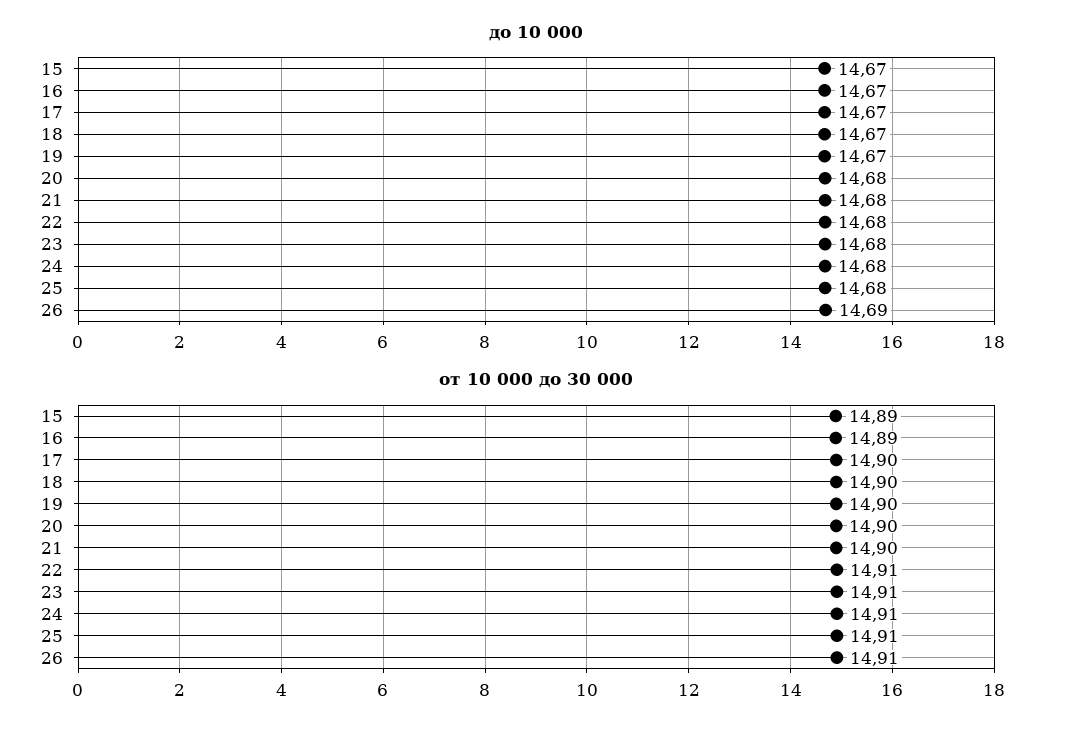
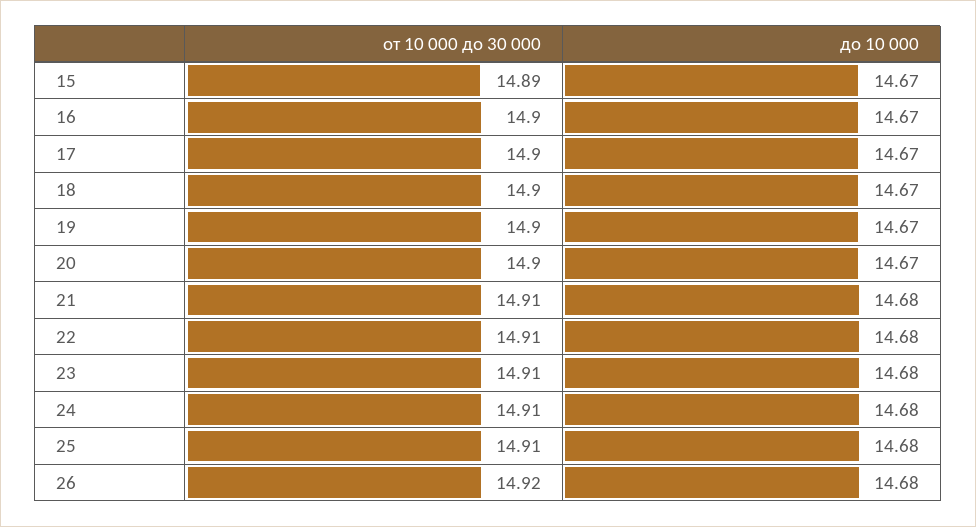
до 10 000, 20: 14.68 -> 14.67
до 10 000, 26: 14.69 -> 14.68
от 10 000 до 30 000, 16: 14.89 -> 14.9
от 10 000 до 30 000, 21: 14.9 -> 14.91
от 10 000 до 30 000, 26: 14.91 -> 14.92

